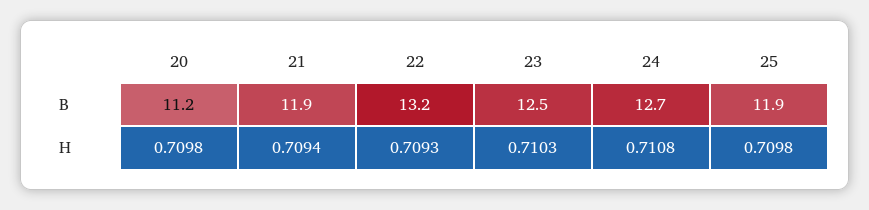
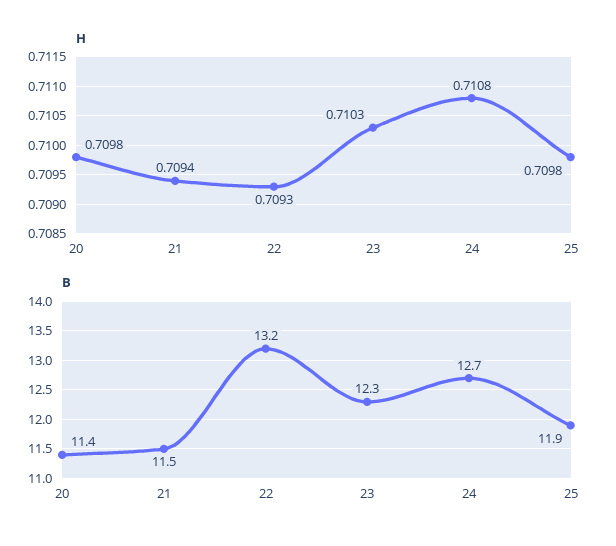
B, 20: 11.2 -> 11.4
B, 21: 11.9 -> 11.5
B, 23: 12.5 -> 12.3

